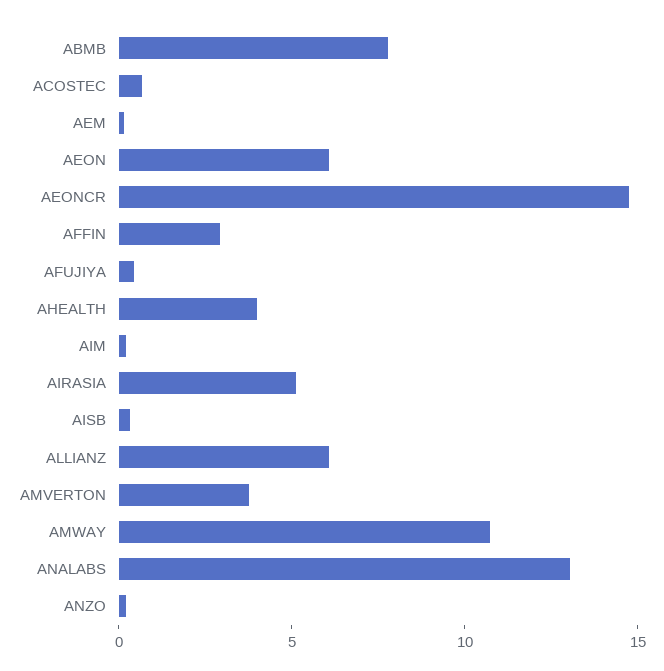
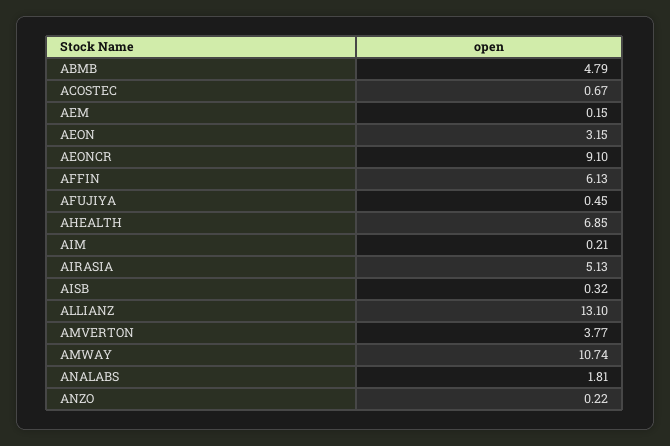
ABMB: 8 -> 4.79
AEON: 6 -> 3.15
AEONCR: 15 -> 9.1
AFFIN: 3 -> 6.13
AHEALTH: 4 -> 6.85
ALLIANZ: 6 -> 13.1
ANALABS: 13 -> 1.81

